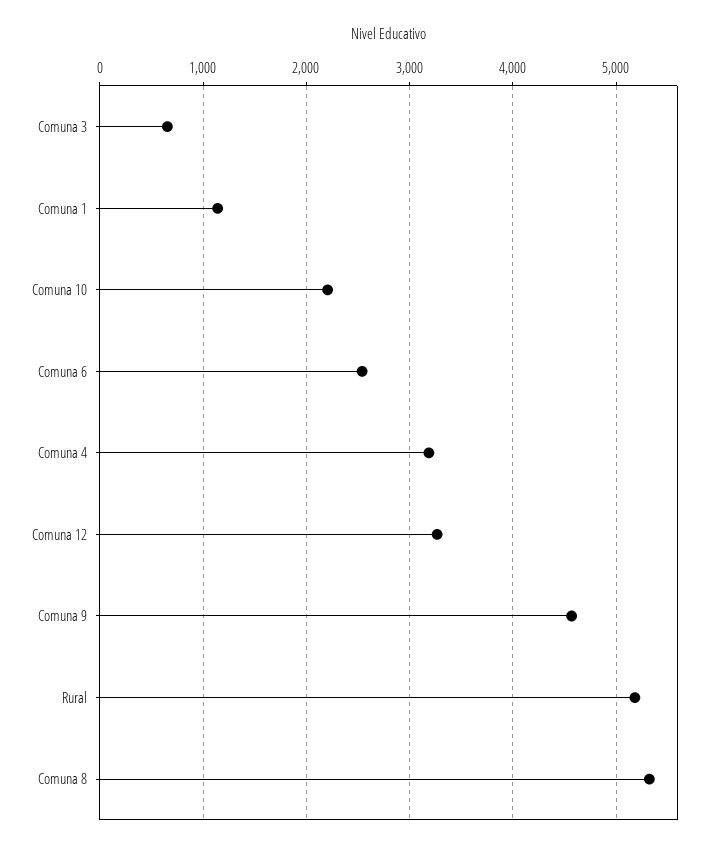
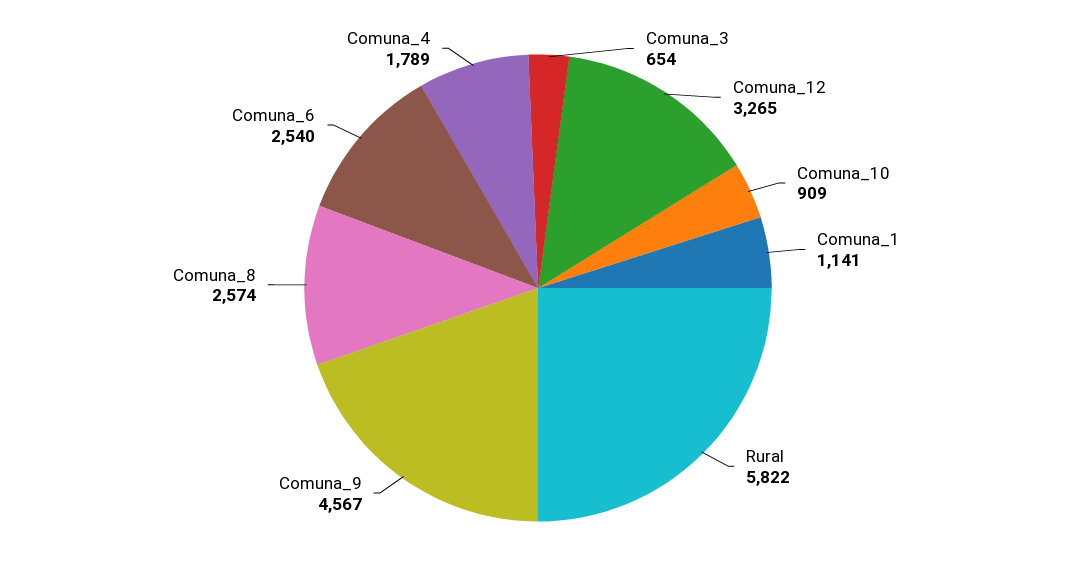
Comuna 10: 2200 -> 909
Comuna 4: 3200 -> 1789
Rural: 5200 -> 5822
Comuna 8: 5300 -> 2574

